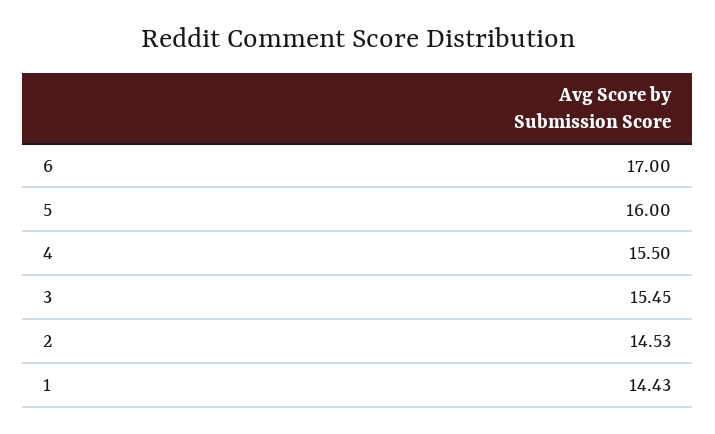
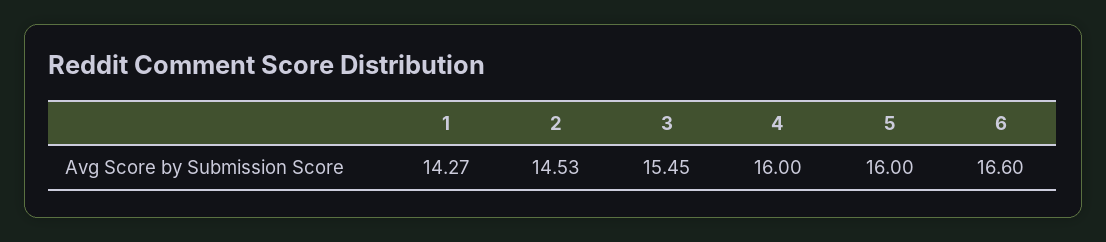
6: 17 -> 16.6
4: 15.5 -> 16
1: 14.43 -> 14.27

